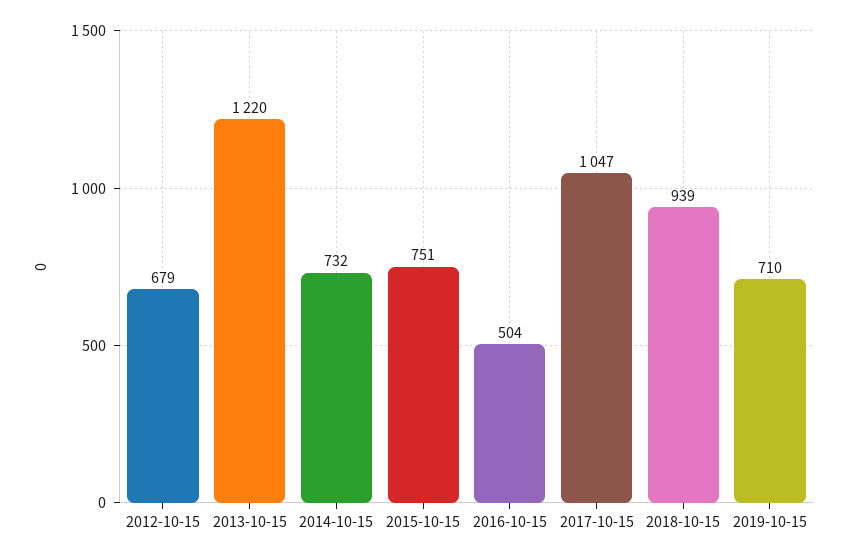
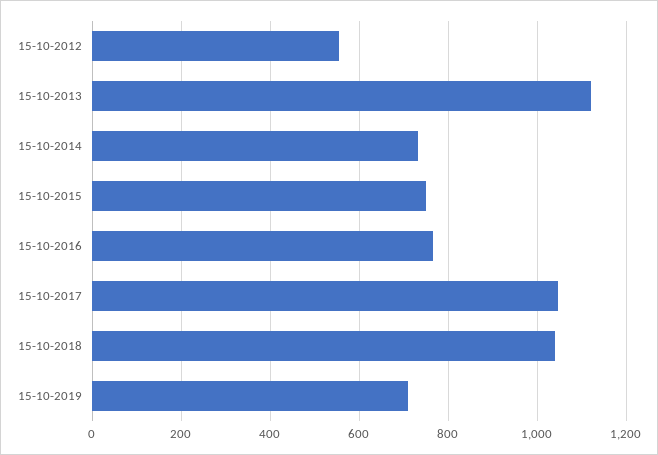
2012-10-15: 679 -> 560
2013-10-15: 1220 -> 1120
2016-10-15: 504 -> 760
2018-10-15: 939 -> 1040

